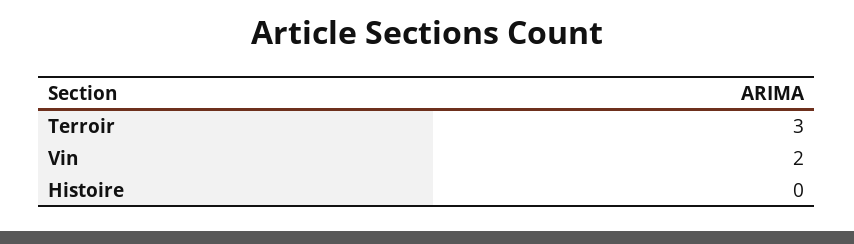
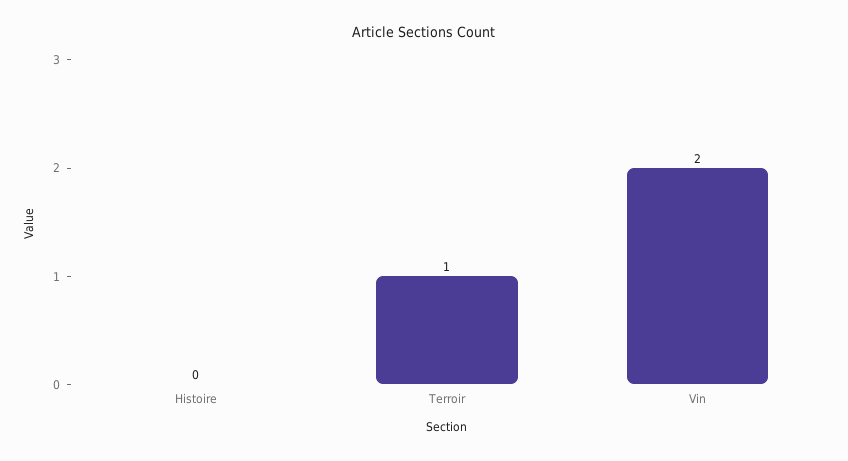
Terroir: 3 -> 1

